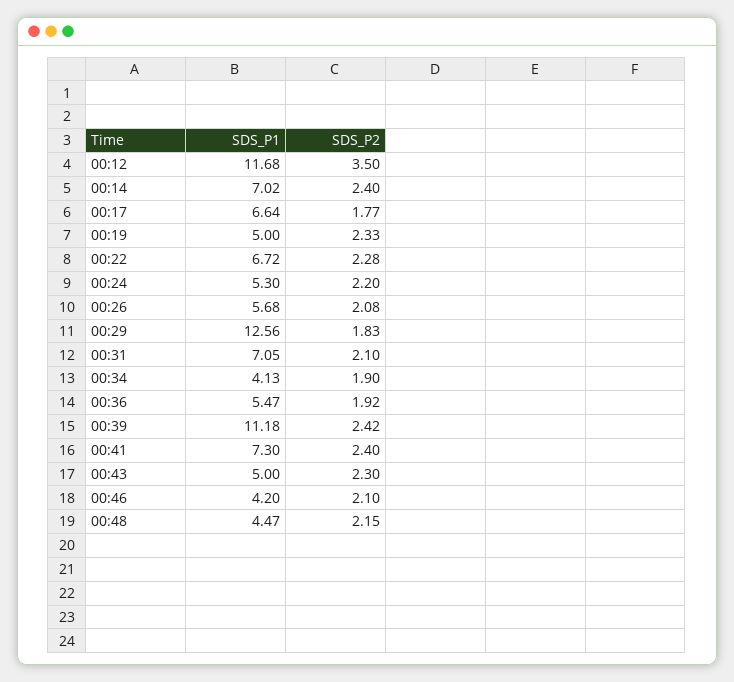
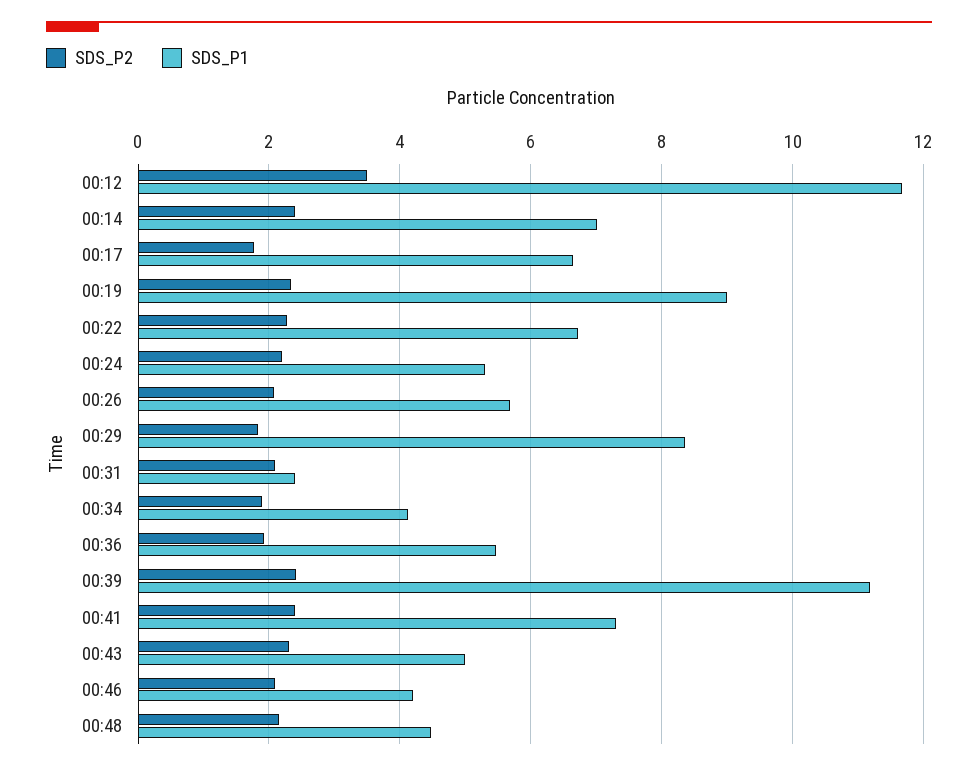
SDS_P1, 00:19: 5 -> 9
SDS_P1, 00:29: 12.56 -> 8.4
SDS_P1, 00:31: 7.05 -> 2.4

